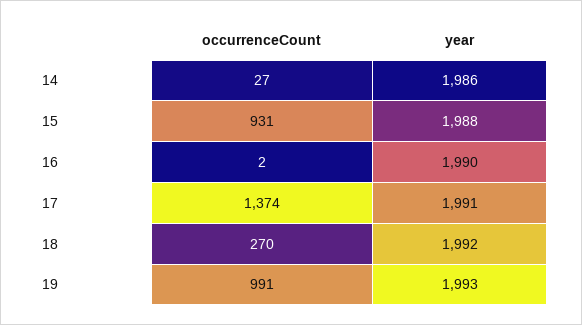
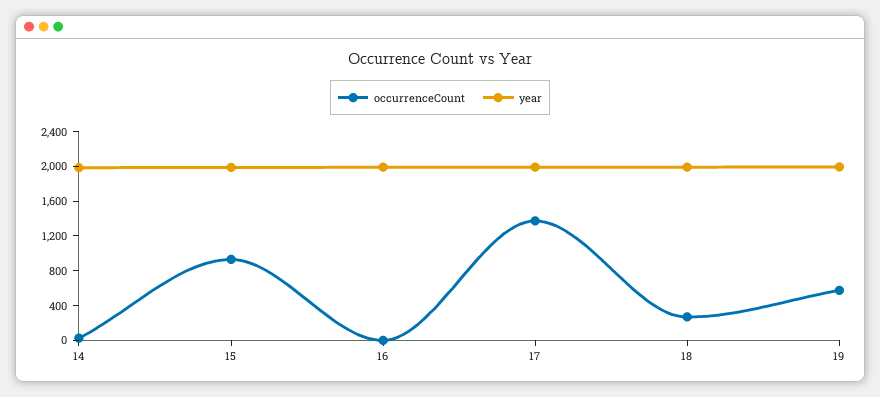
occurrenceCount, 19: 991 -> 600

